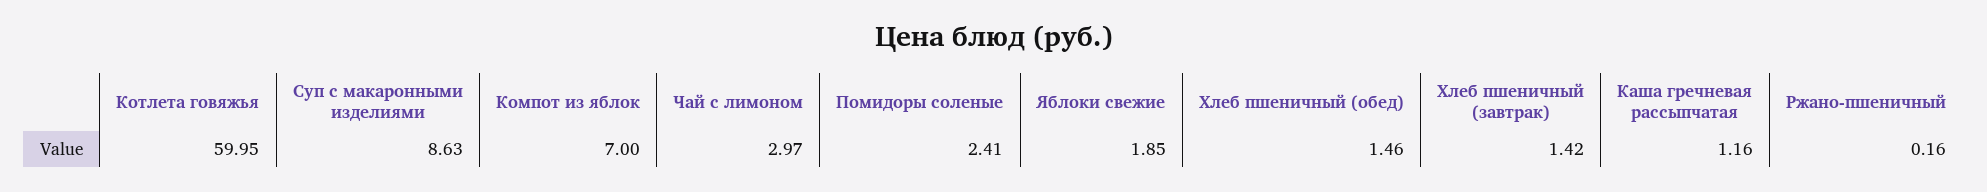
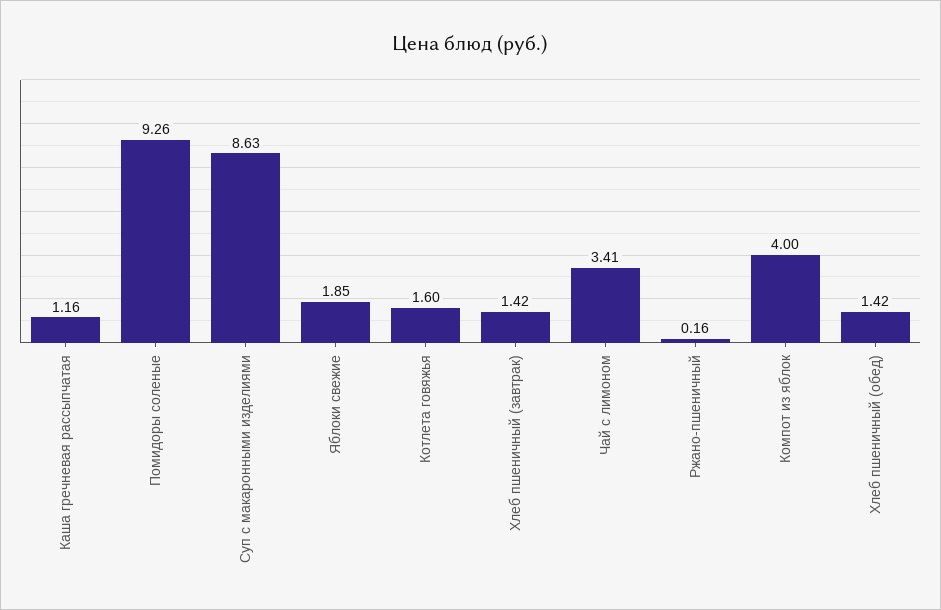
Котлета говяжья: 59.95 -> 1.6
Компот из яблок: 7 -> 4
Чай с лимоном: 2.97 -> 3.41
Помидоры соленые: 2.41 -> 9.26
Хлеб пшеничный (обед): 1.46 -> 1.42

